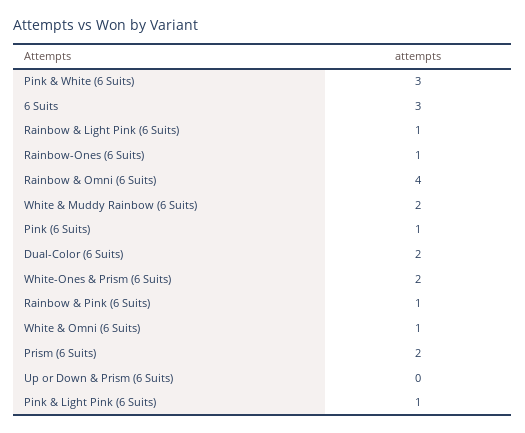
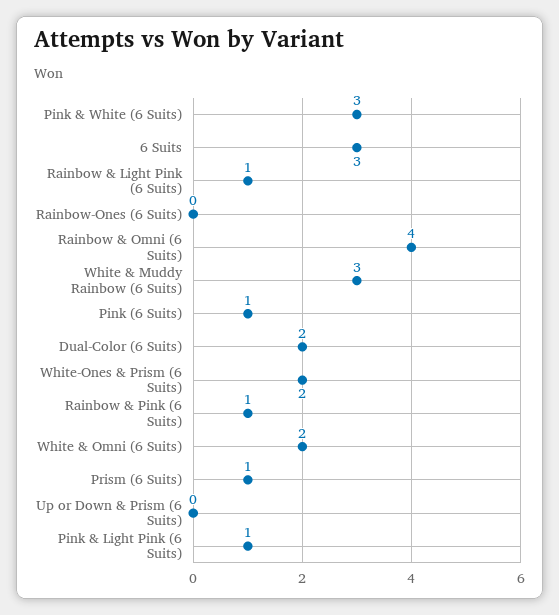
Rainbow-Ones (6 Suits): 1 -> 0
White & Muddy Rainbow (6 Suits): 2 -> 3
White & Omni (6 Suits): 1 -> 2
Prism (6 Suits): 2 -> 1

